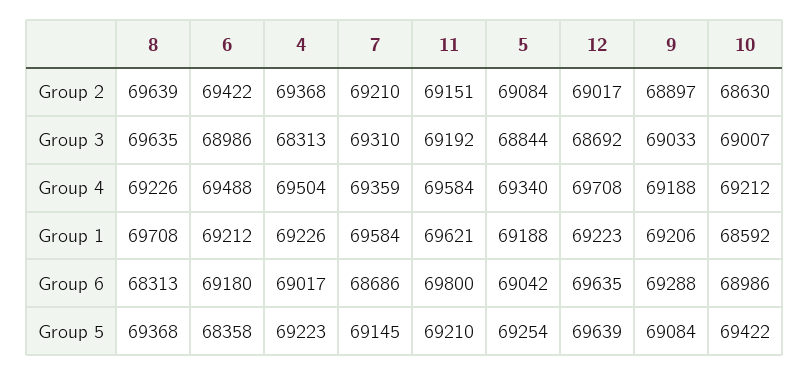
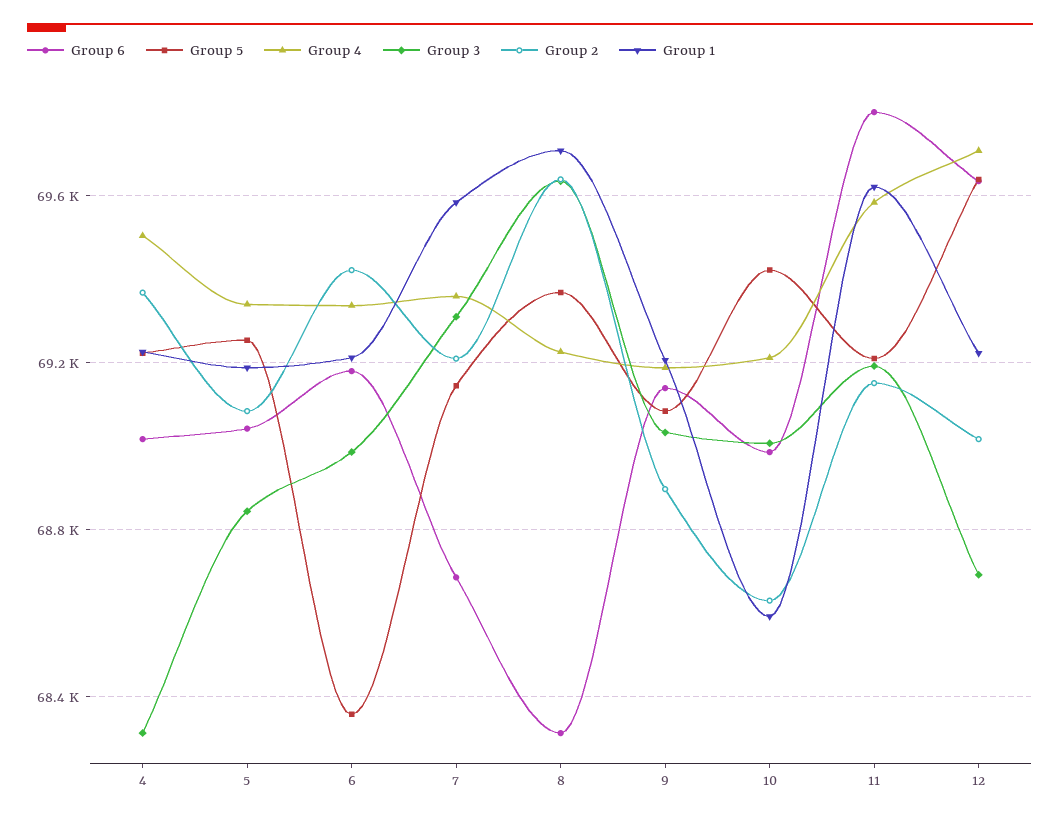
Group 4, 6: 69488 -> 69350
Group 6, 9: 69288 -> 69150

